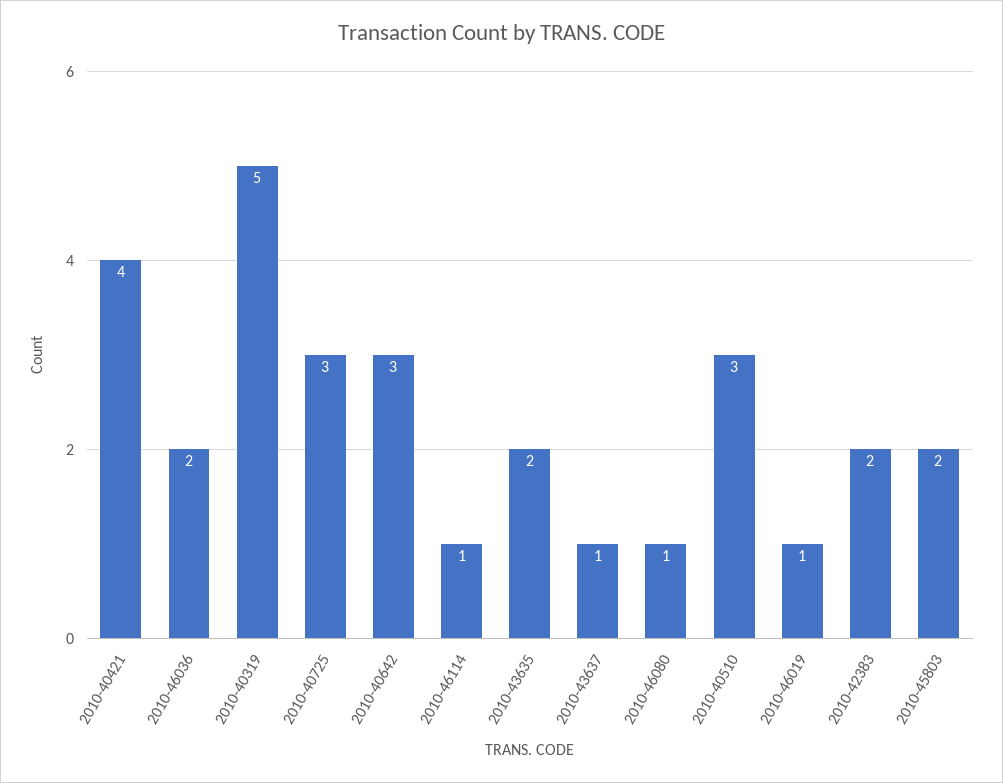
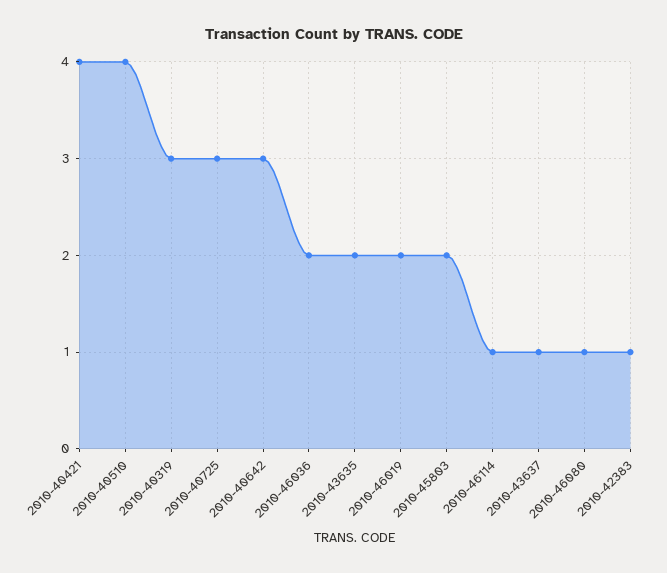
2010-40319: 5 -> 3
2010-40510: 3 -> 4
2010-46019: 1 -> 2
2010-42383: 2 -> 1

